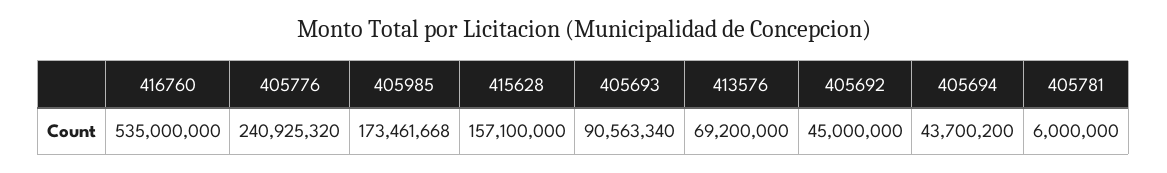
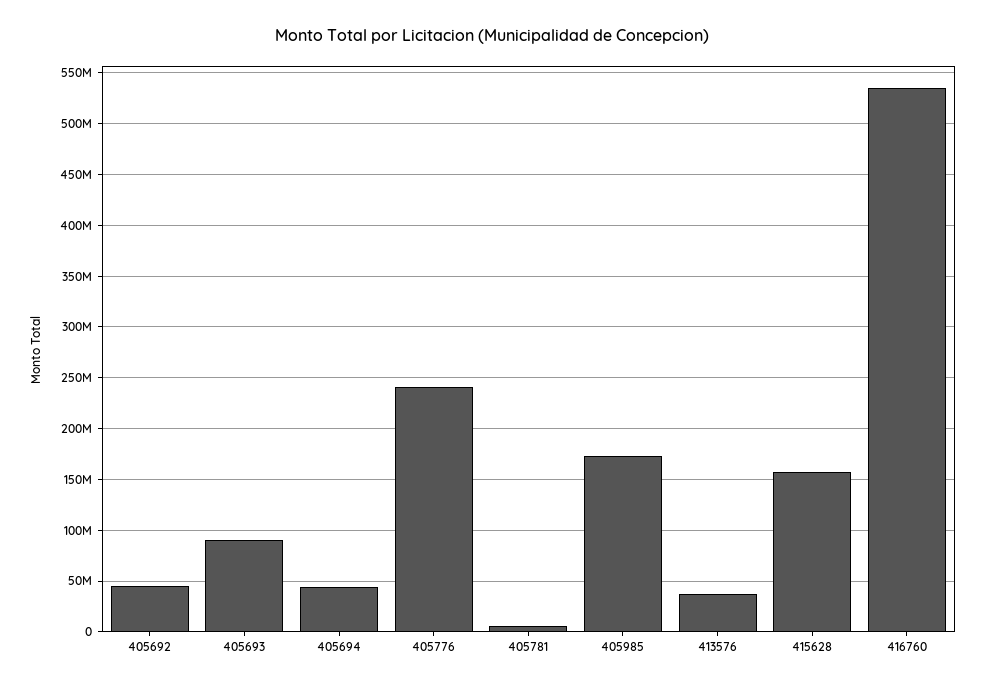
413576: 69200000 -> 40000000

